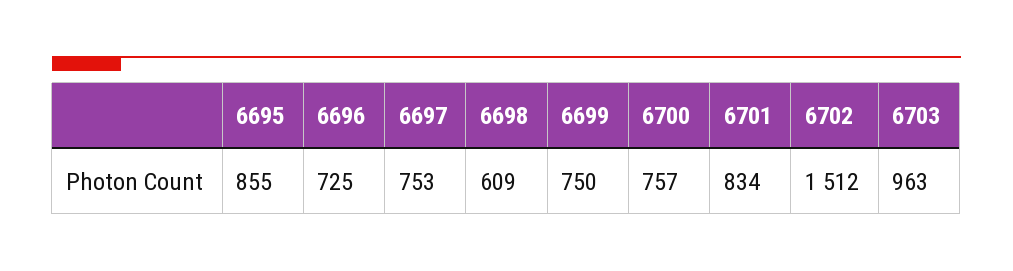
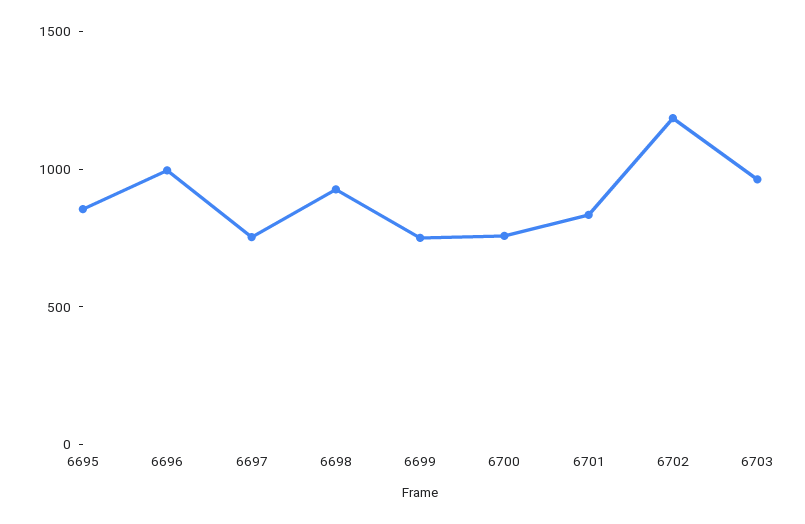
6696: 725 -> 1000
6698: 609 -> 900
6702: 1512 -> 1200

